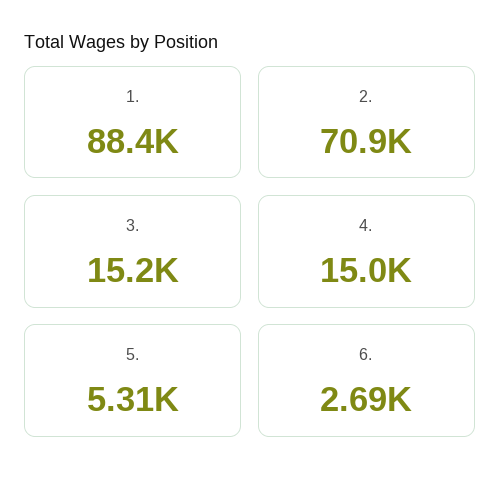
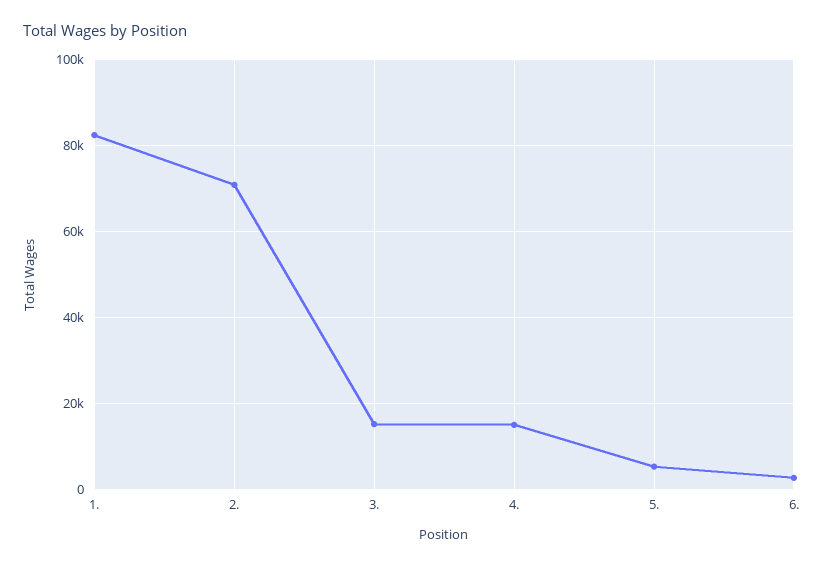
1.: 88400 -> 82000

